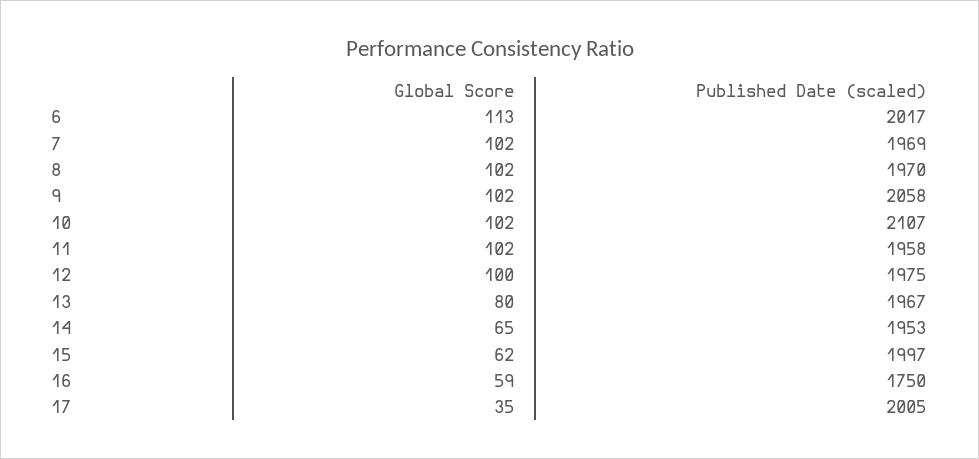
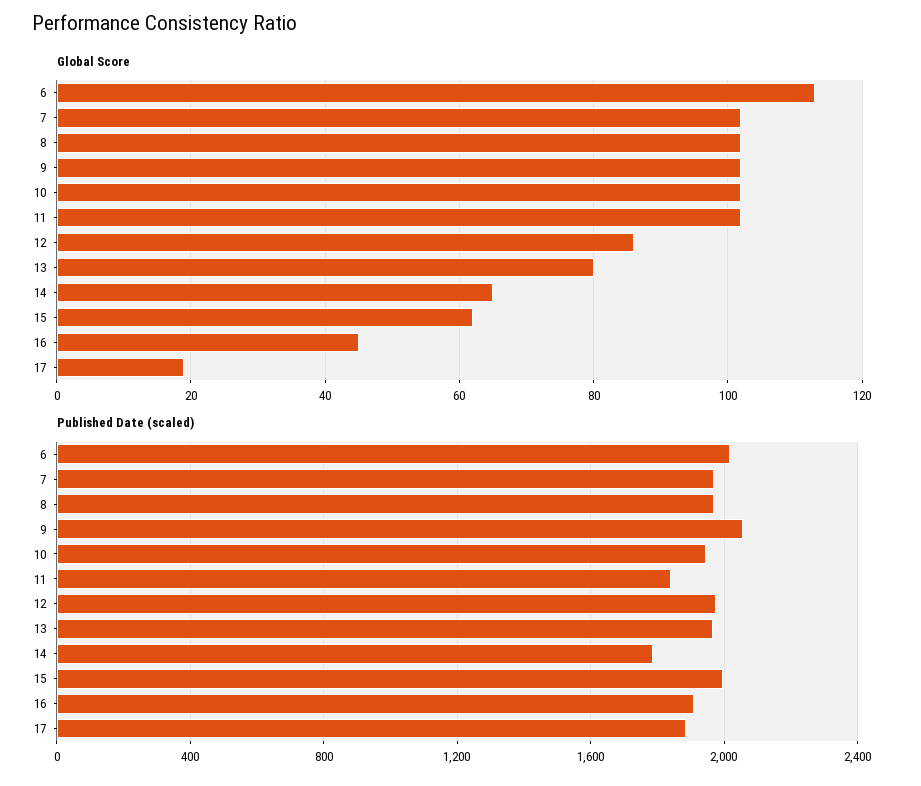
Published Date (scaled), 10: 2107 -> 1950
Published Date (scaled), 11: 1958 -> 1850
Global Score, 12: 100 -> 85
Published Date (scaled), 14: 1953 -> 1800
Global Score, 16: 59 -> 45
Published Date (scaled), 16: 1750 -> 1900
Global Score, 17: 35 -> 20
Published Date (scaled), 17: 2005 -> 1900

